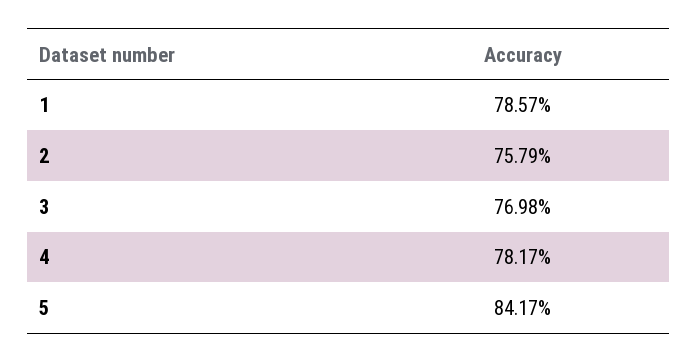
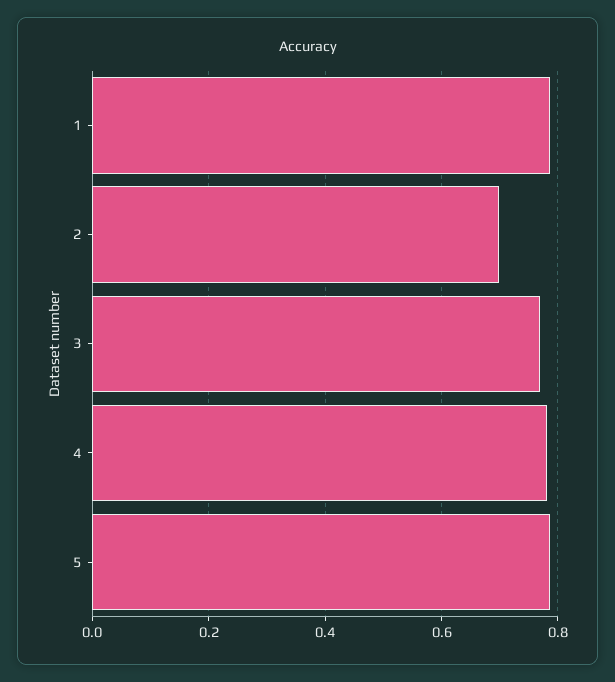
2: 0.7579 -> 0.7
5: 0.8417 -> 0.78

